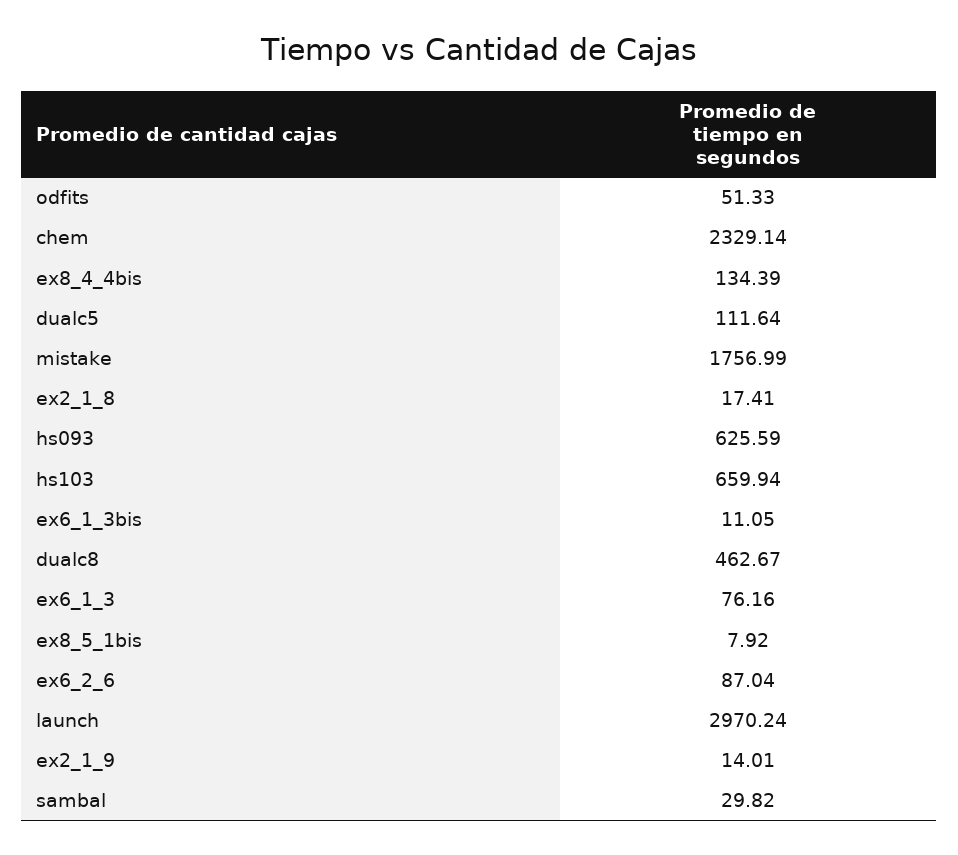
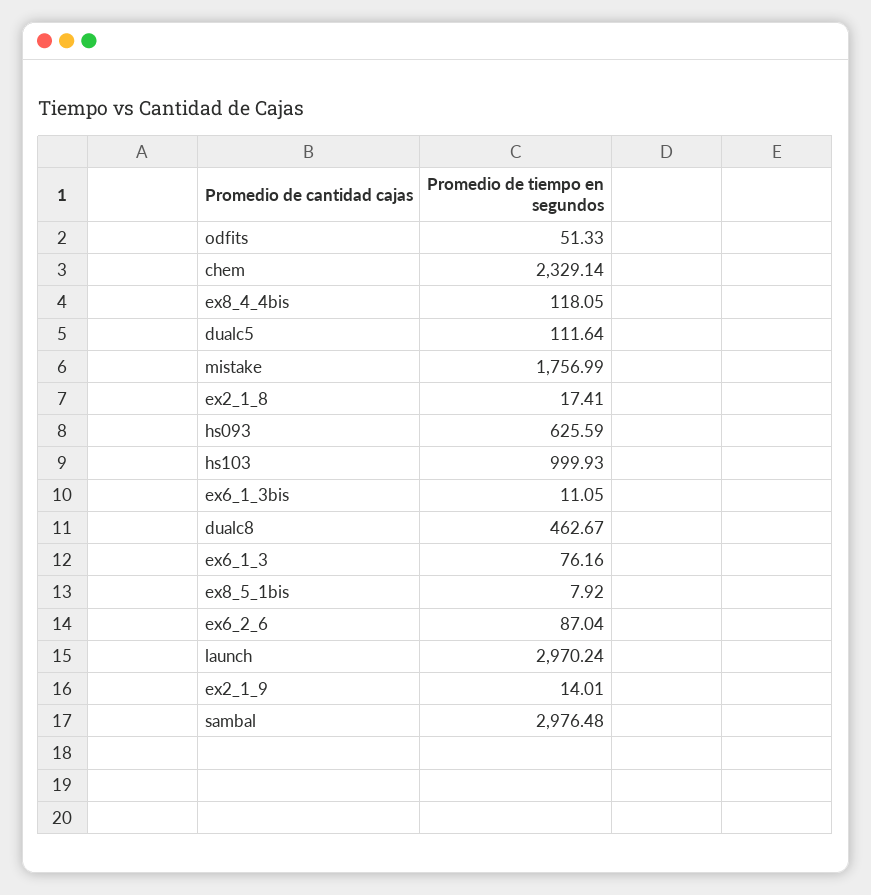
ex8_4_4bis: 134.39 -> 118.05
hs103: 659.94 -> 999.93
sambal: 29.82 -> 2976.48

